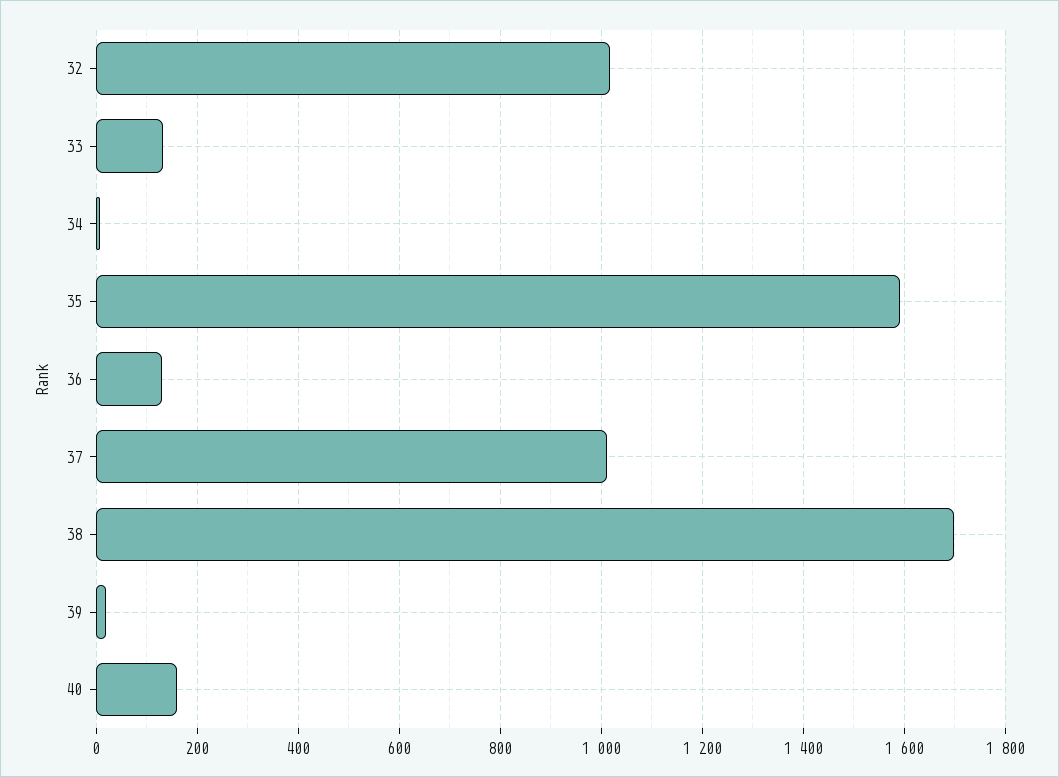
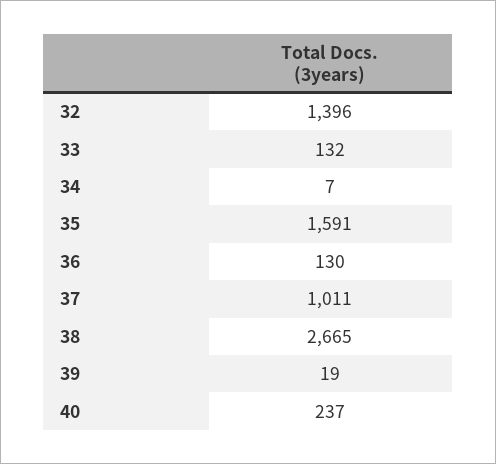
32: 1020 -> 1396
38: 1700 -> 2665
40: 160 -> 237

